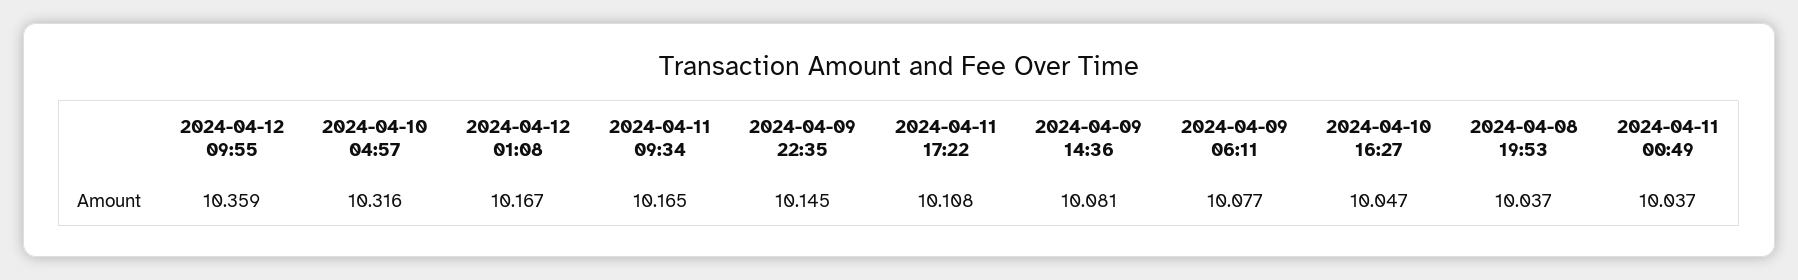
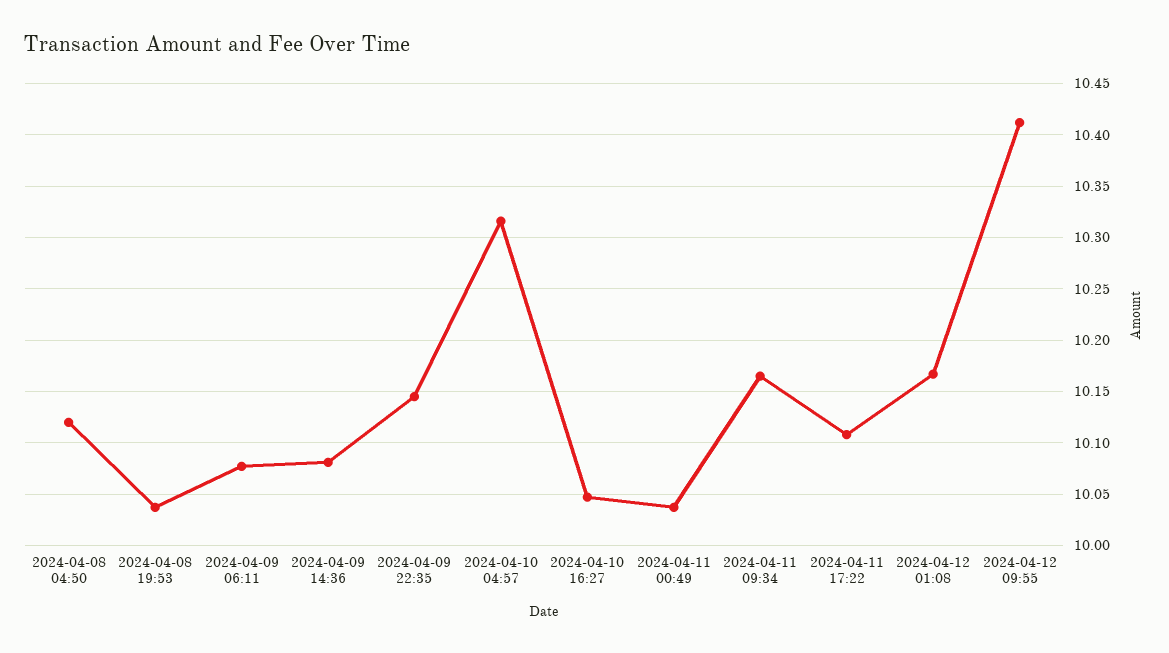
2024-04-12 09:55: 10.359 -> 10.41
2024-04-08 04:50: none -> 10.12

